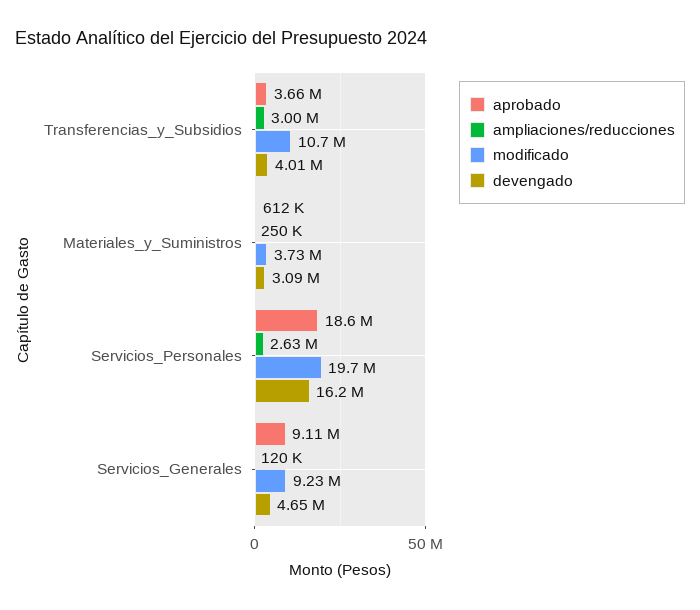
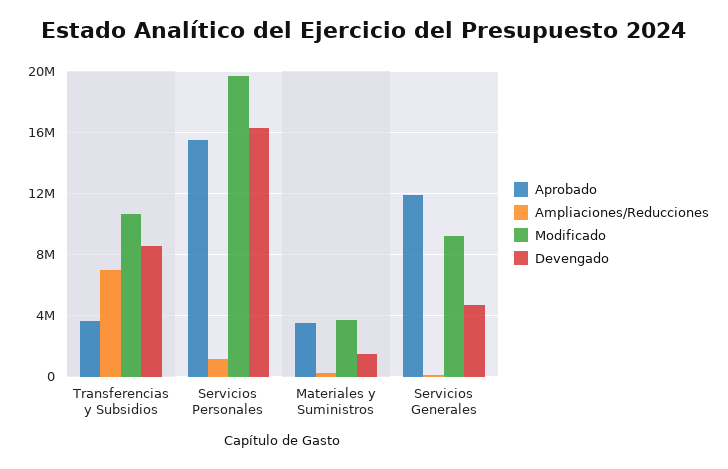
ampliaciones/reducciones, Transferencias_y_Subsidios: 3000000 -> 7000000
devengado, Transferencias_y_Subsidios: 4010000 -> 8500000
aprobado, Materiales_y_Suministros: 612000 -> 3500000
devengado, Materiales_y_Suministros: 3090000 -> 1500000
aprobado, Servicios_Personales: 18600000 -> 15500000
ampliaciones/reducciones, Servicios_Personales: 2630000 -> 1000000
aprobado, Servicios_Generales: 9110000 -> 12000000

